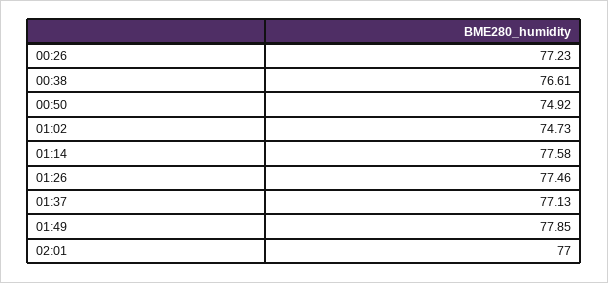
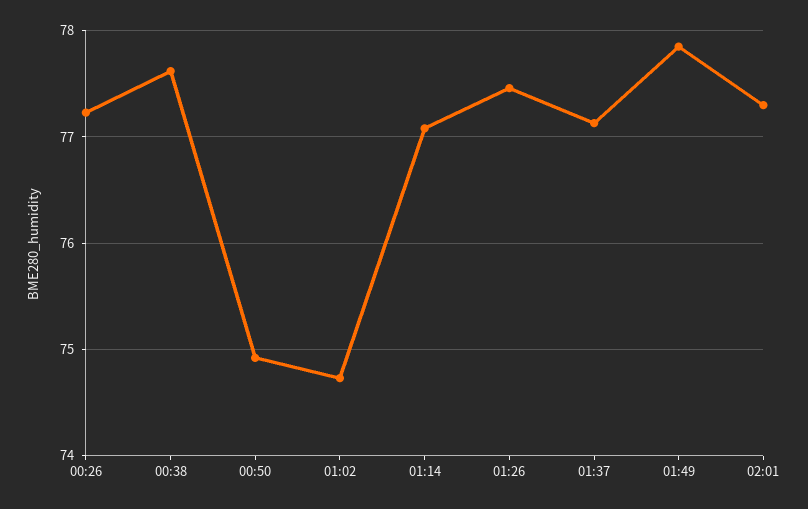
00:38: 76.61 -> 77.6
01:14: 77.58 -> 77.1
02:01: 77 -> 77.3

